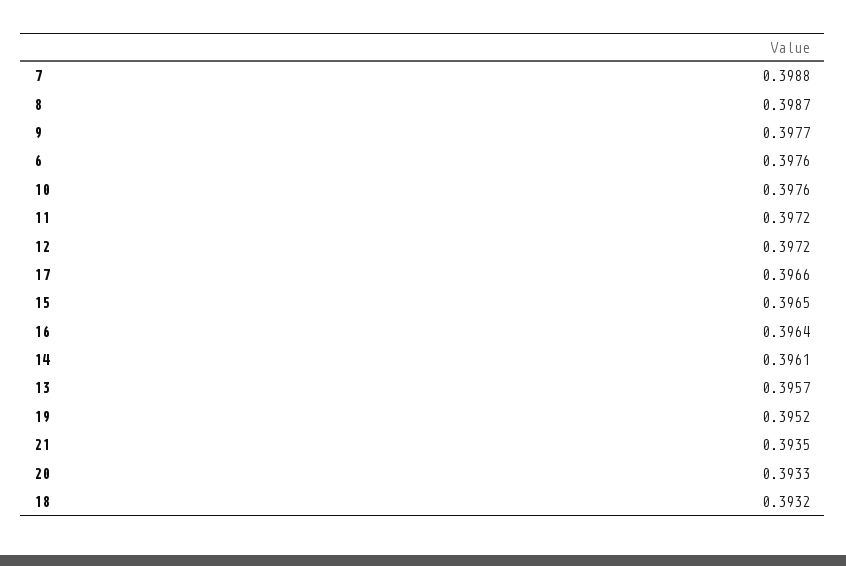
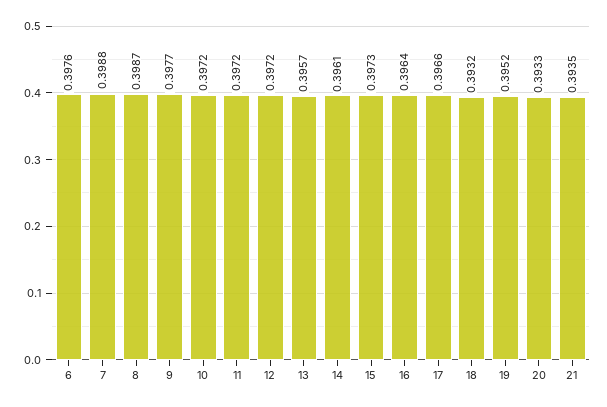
10: 0.3976 -> 0.3972
15: 0.3965 -> 0.3973

